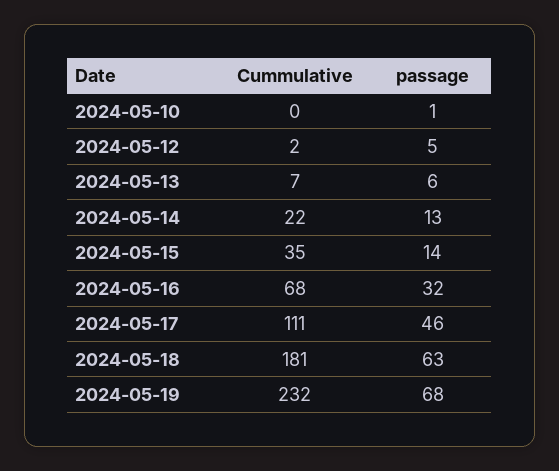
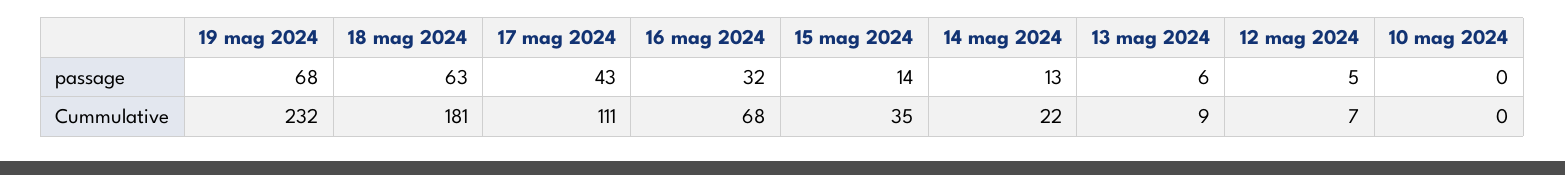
passage, 2024-05-10: 1 -> 0
Cummulative, 2024-05-12: 2 -> 7
Cummulative, 2024-05-13: 7 -> 9
passage, 2024-05-17: 46 -> 43

